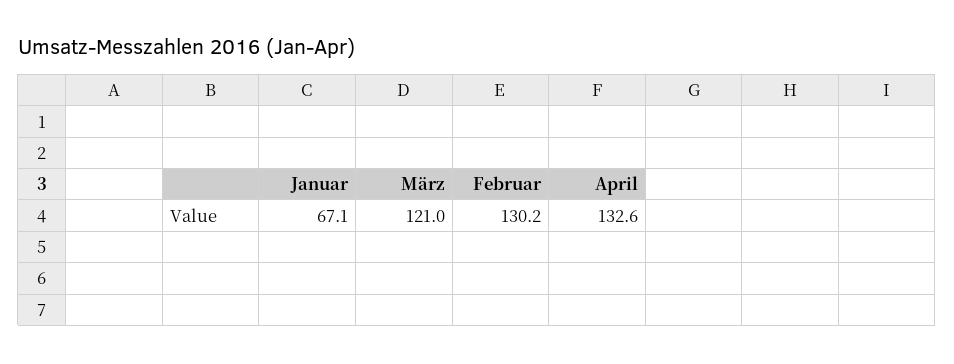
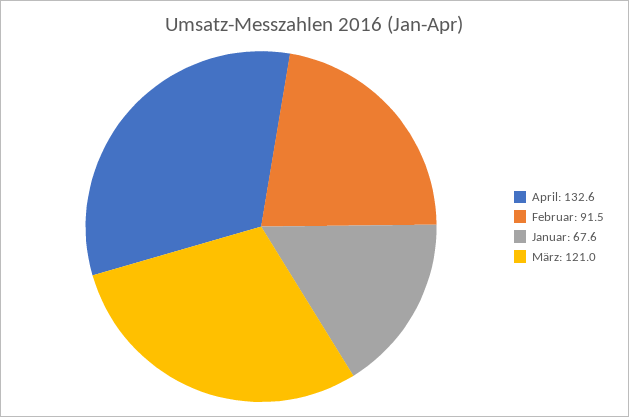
Januar: 67.1 -> 67.6
Februar: 130.2 -> 91.5

